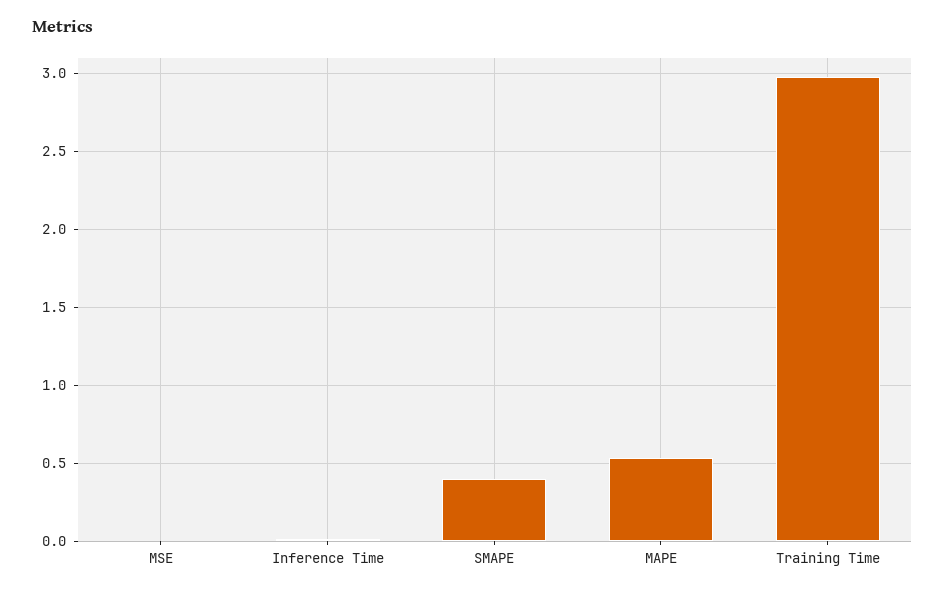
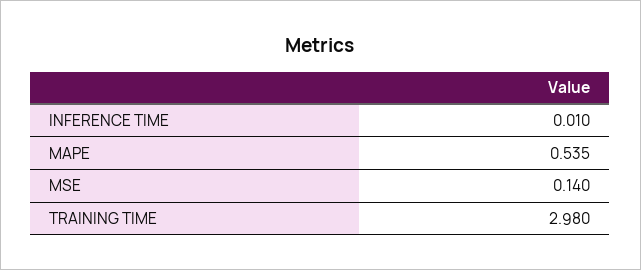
MSE: 0 -> 0.14
SMAPE: 0.4 -> none

